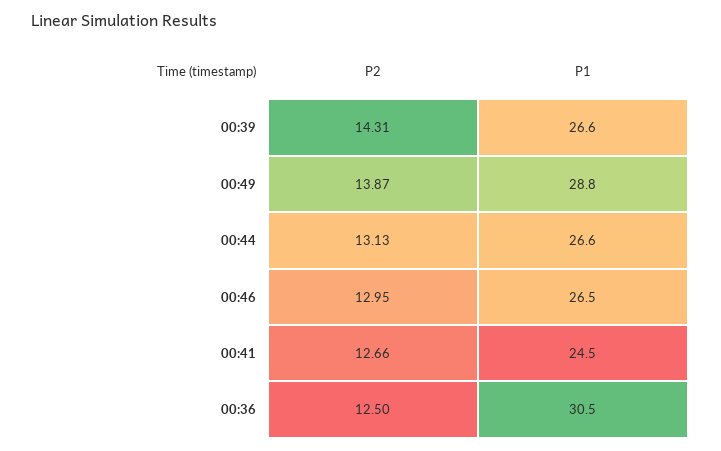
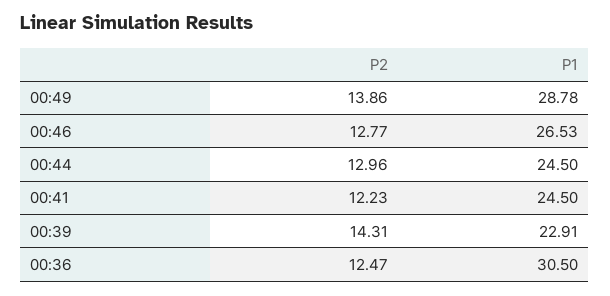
P1, 00:39: 26.6 -> 22.91
P2, 00:49: 13.87 -> 13.86
P2, 00:44: 13.13 -> 12.96
P1, 00:44: 26.6 -> 24.5
P2, 00:46: 12.95 -> 12.77
P2, 00:41: 12.66 -> 12.23
P2, 00:36: 12.5 -> 12.47

